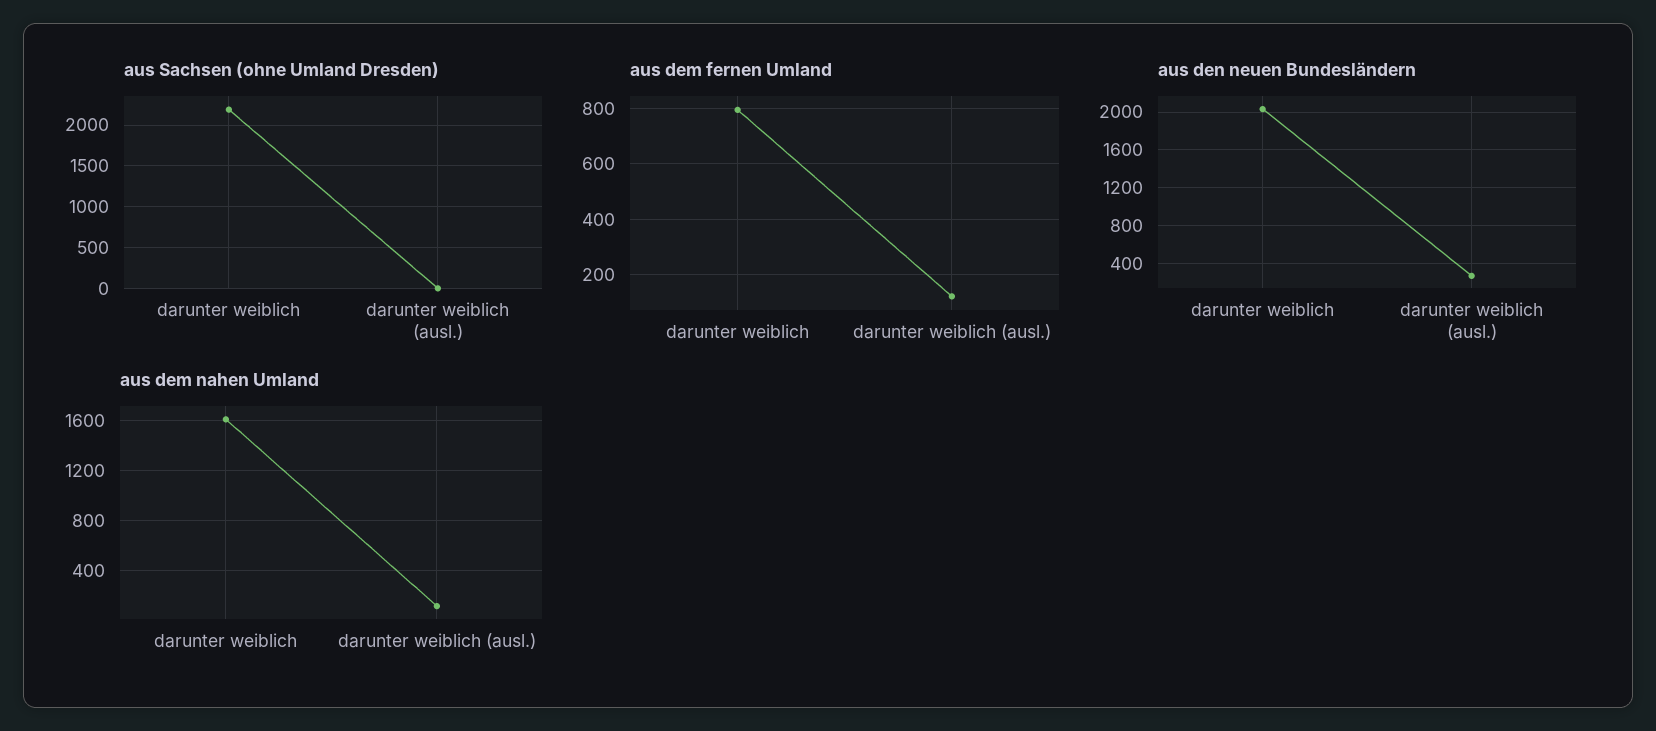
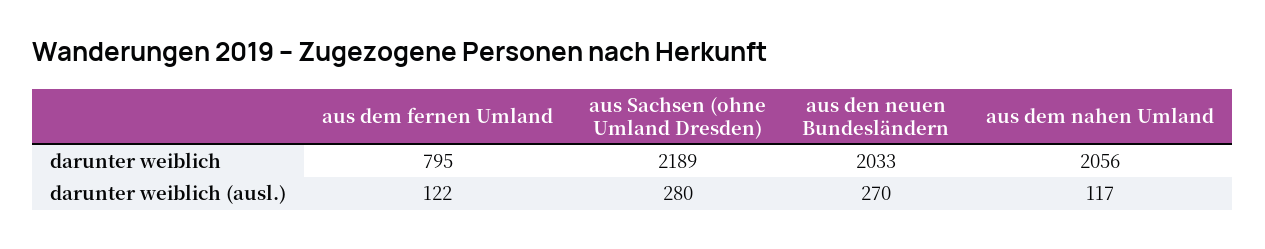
aus Sachsen (ohne Umland Dresden), darunter weiblich (ausl.): 0 -> 280
aus dem nahen Umland, darunter weiblich: 1600 -> 2056

